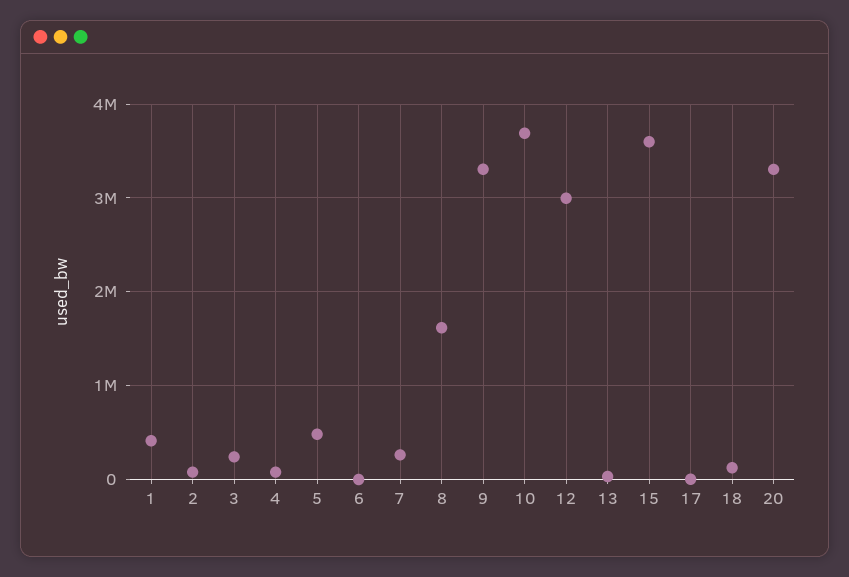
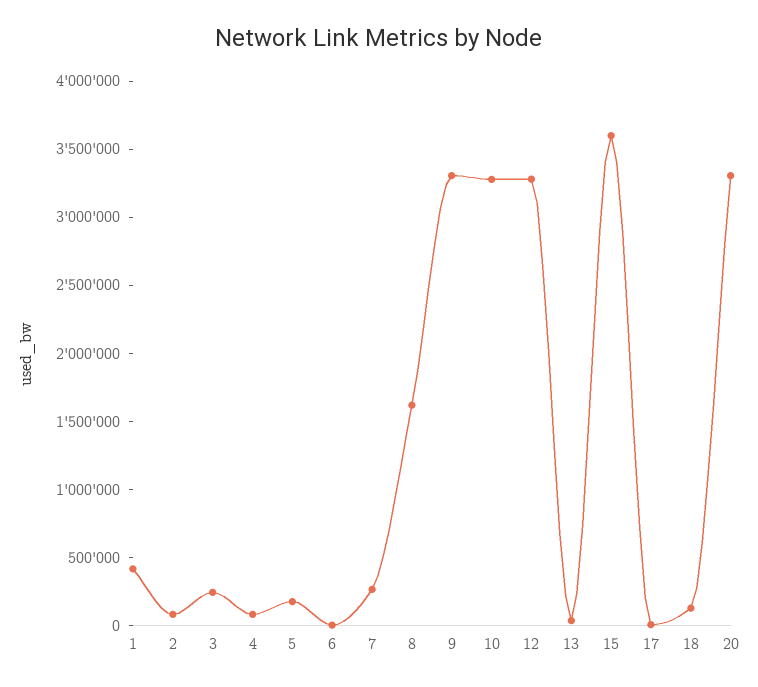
5: 500000 -> 200000
10: 3700000 -> 3300000
12: 3000000 -> 3300000

